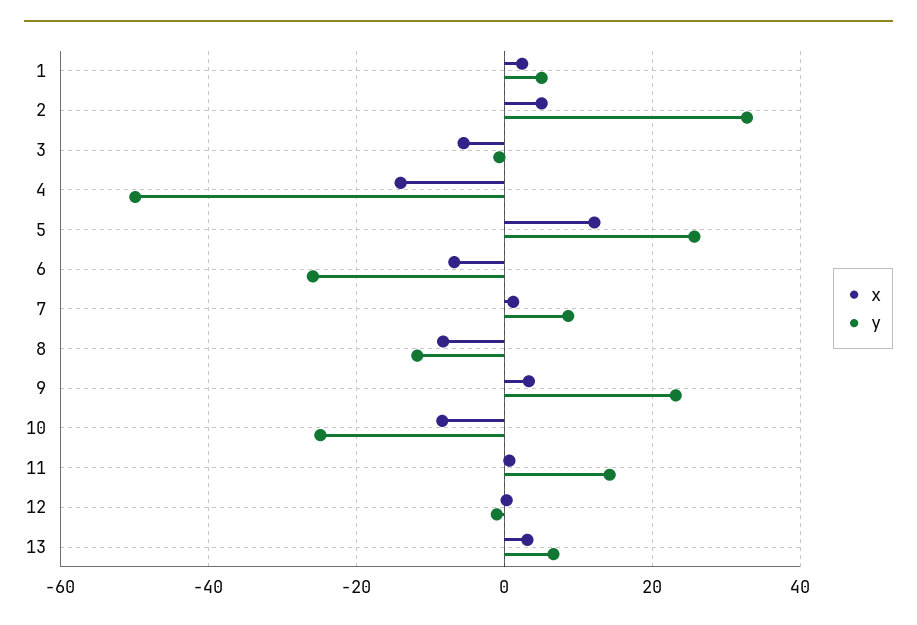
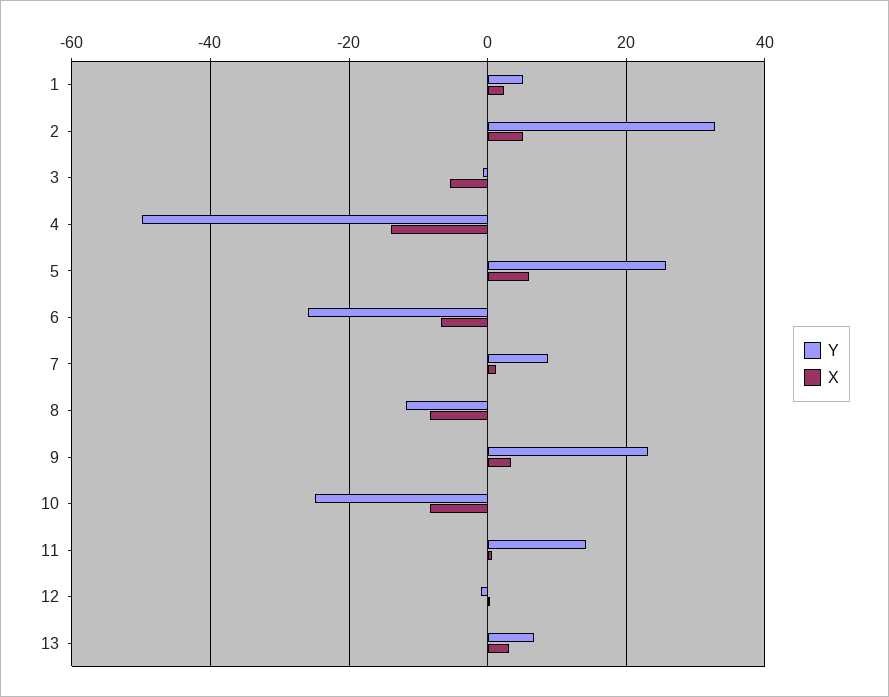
x, 5: 12 -> 6

